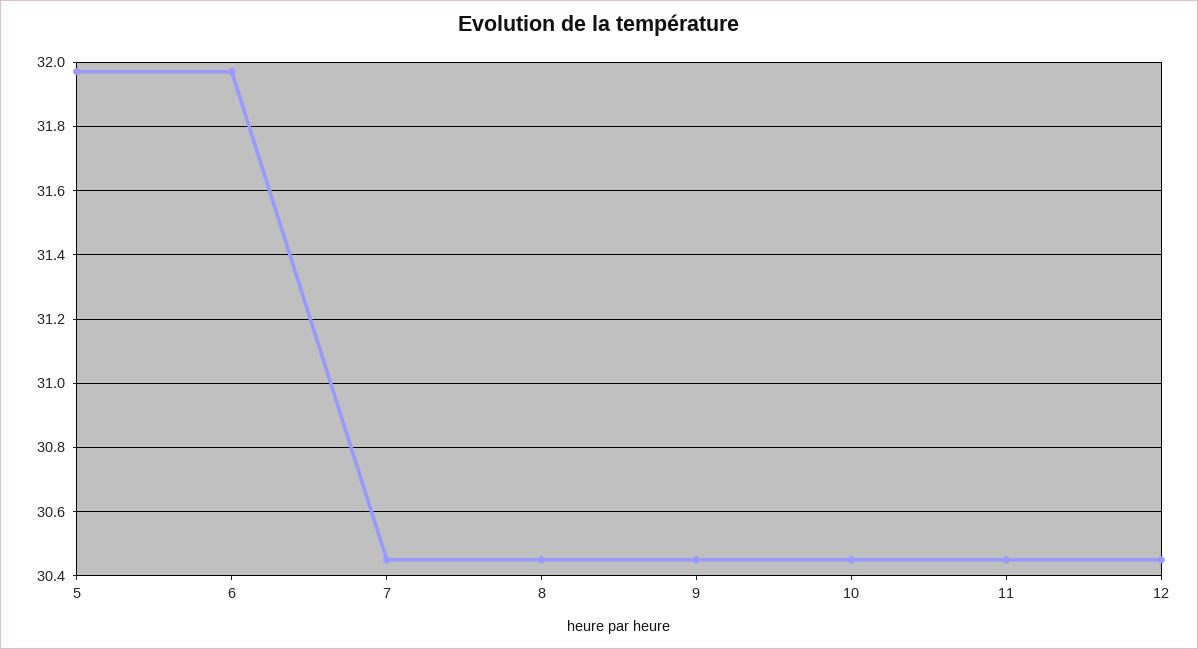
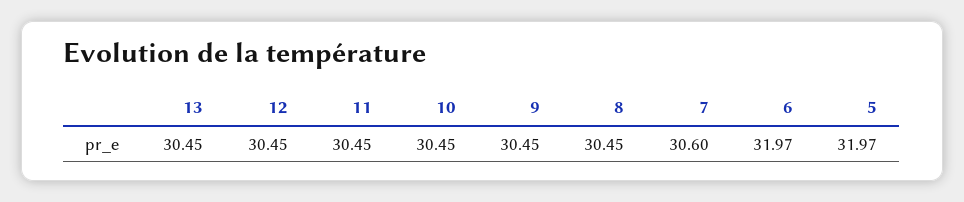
7: 30.45 -> 30.6
13: none -> 30.45

